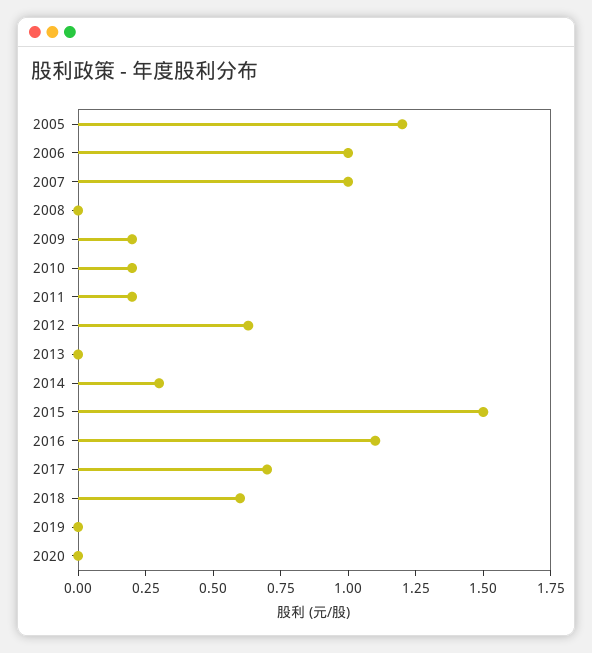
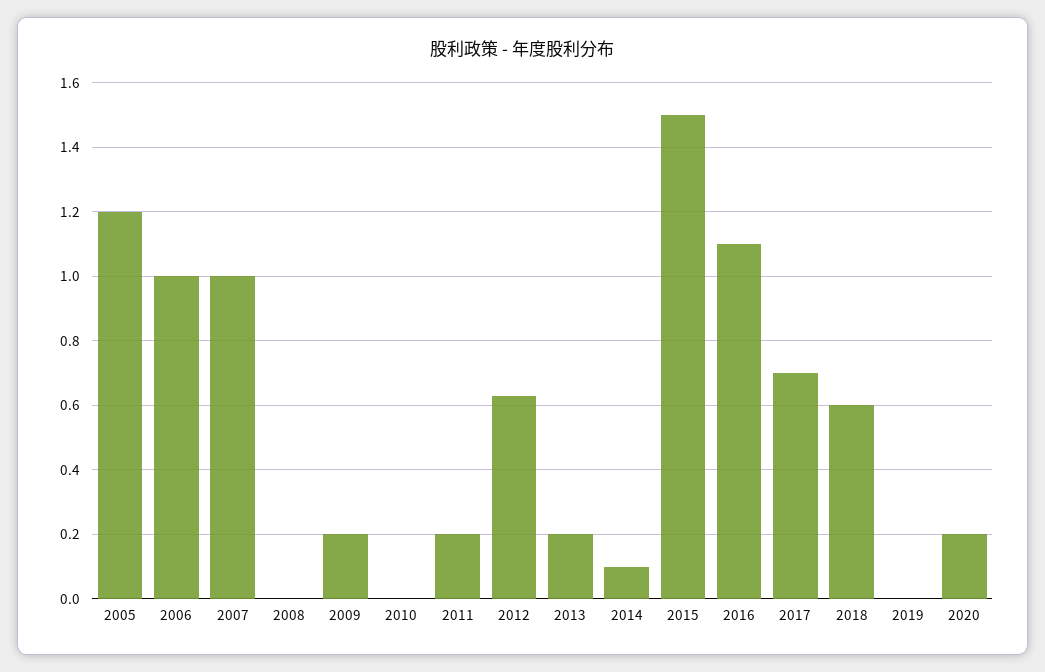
2010: 0.2 -> 0
2013: 0 -> 0.2
2014: 0.3 -> 0.1
2020: 0 -> 0.2

